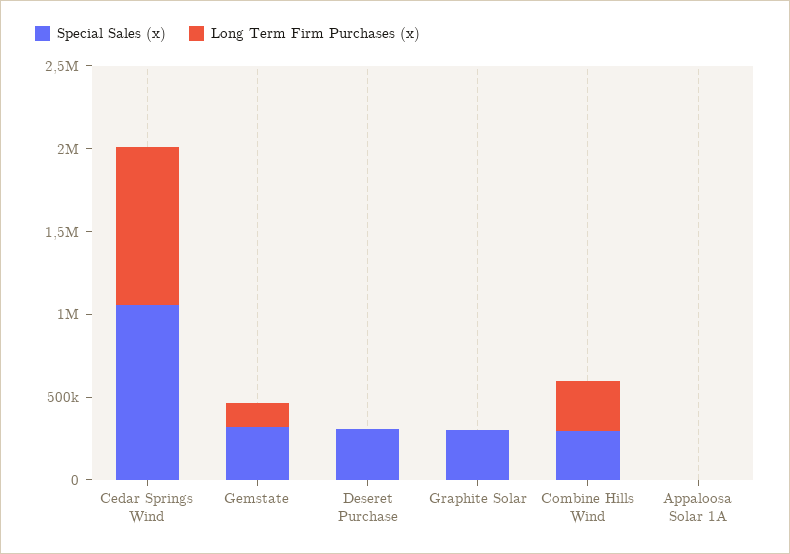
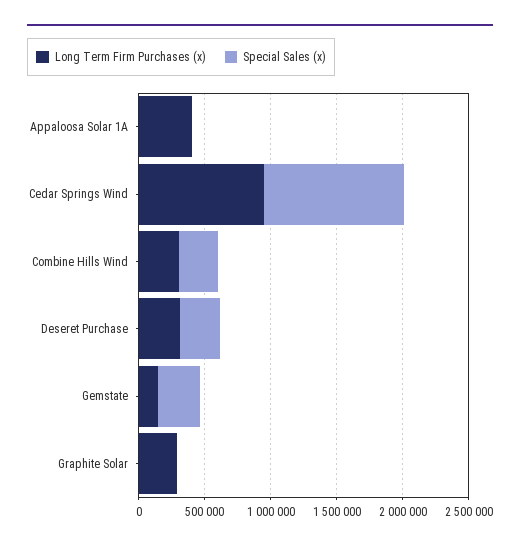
Long Term Firm Purchases (x), Deseret Purchase: 0 -> 300000
Special Sales (x), Graphite Solar: 300000 -> 0
Long Term Firm Purchases (x), Graphite Solar: 0 -> 300000
Long Term Firm Purchases (x), Appaloosa Solar 1A: 0 -> 400000

